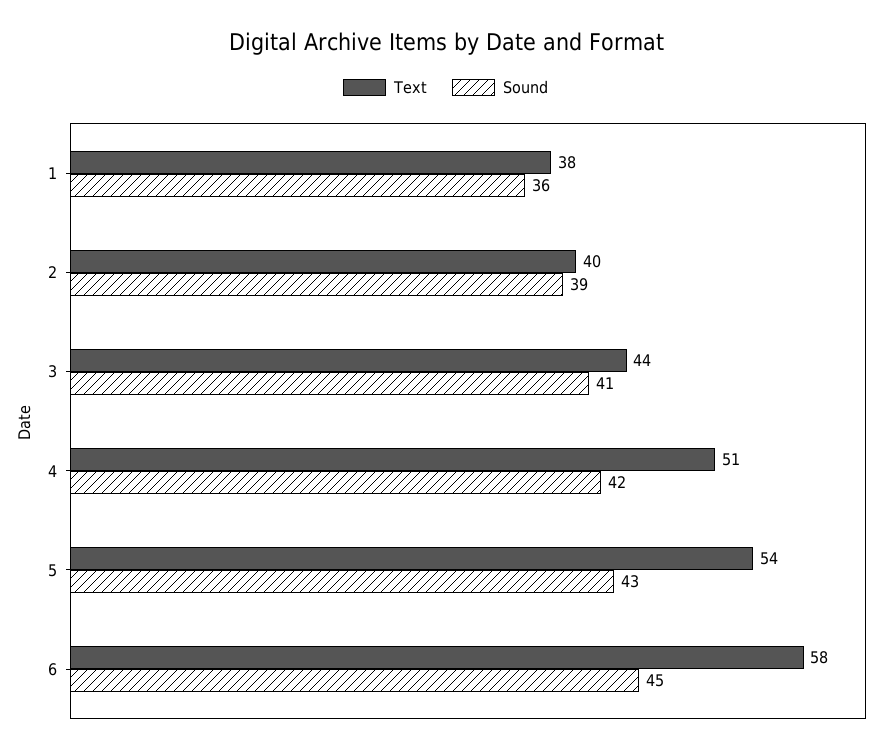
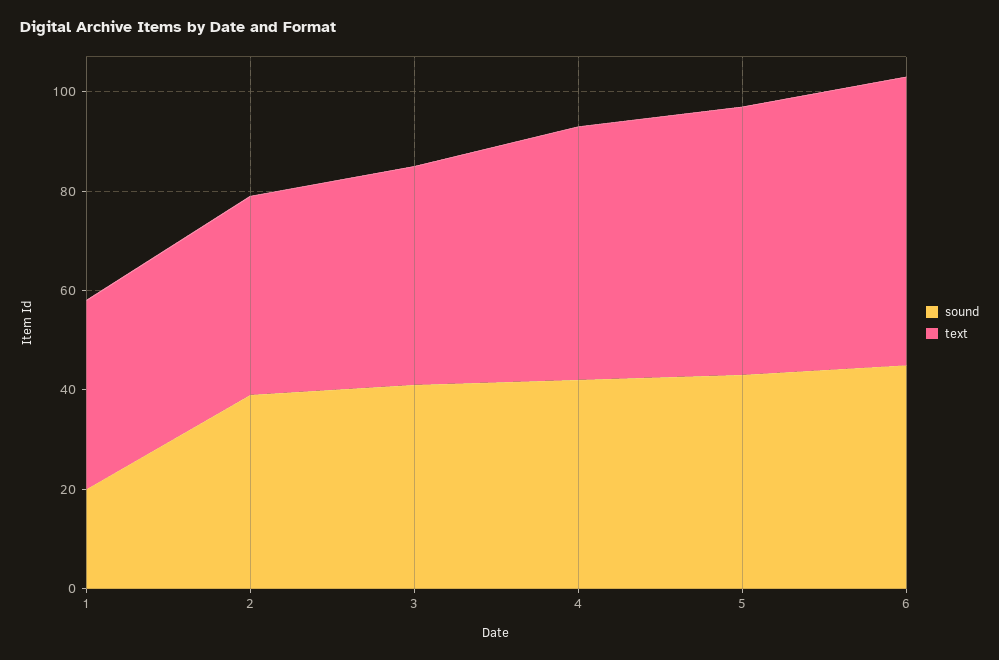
Sound, 1: 36 -> 20

